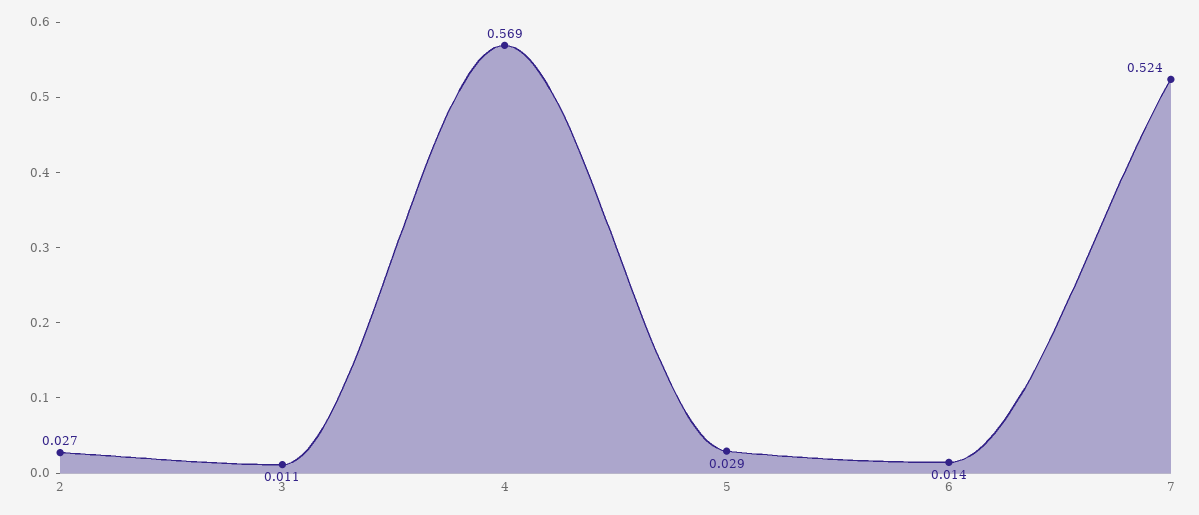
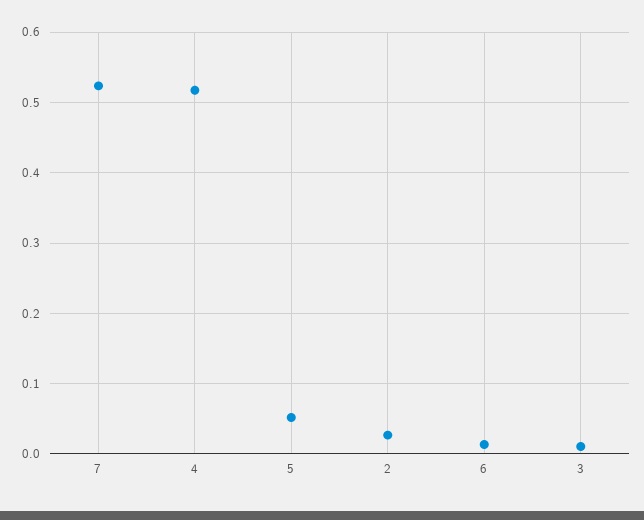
4: 0.569 -> 0.52
5: 0.029 -> 0.05

